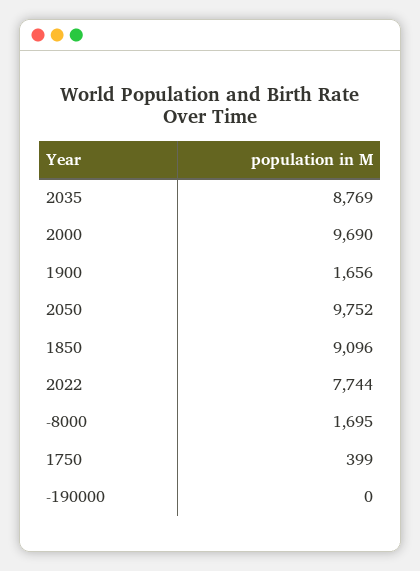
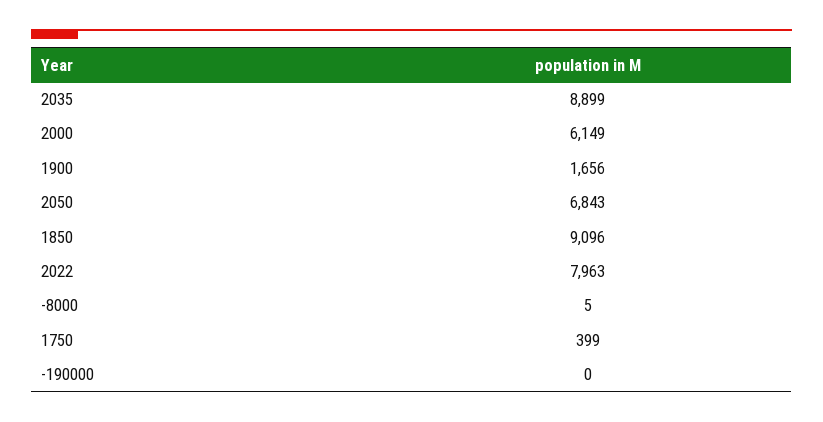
2035: 8769 -> 8899
2000: 9690 -> 6149
2050: 9752 -> 6843
2022: 7744 -> 7963
-8000: 1695 -> 5

